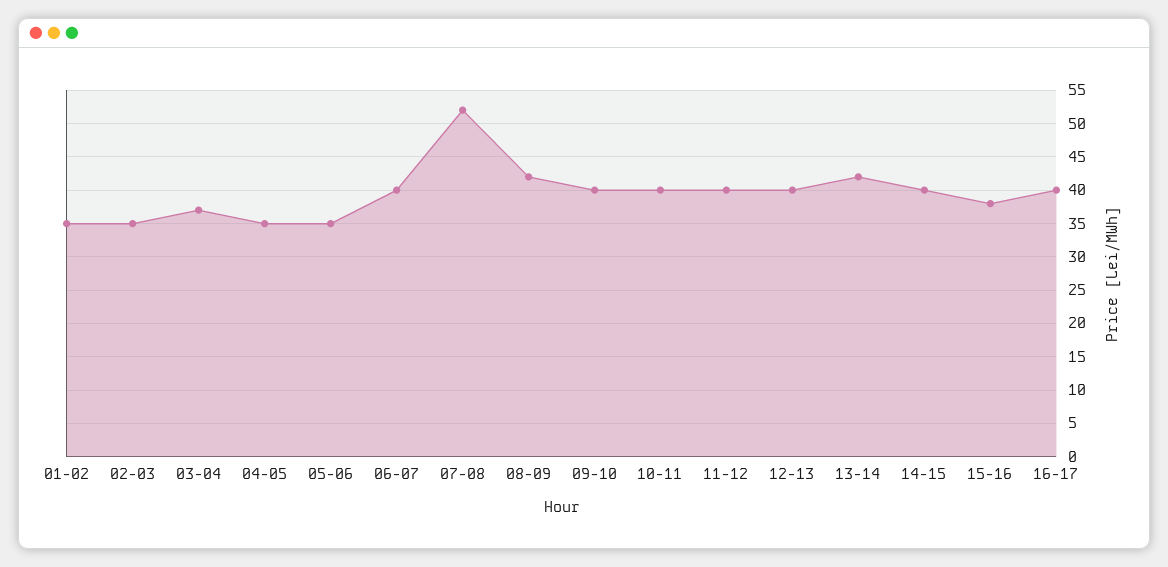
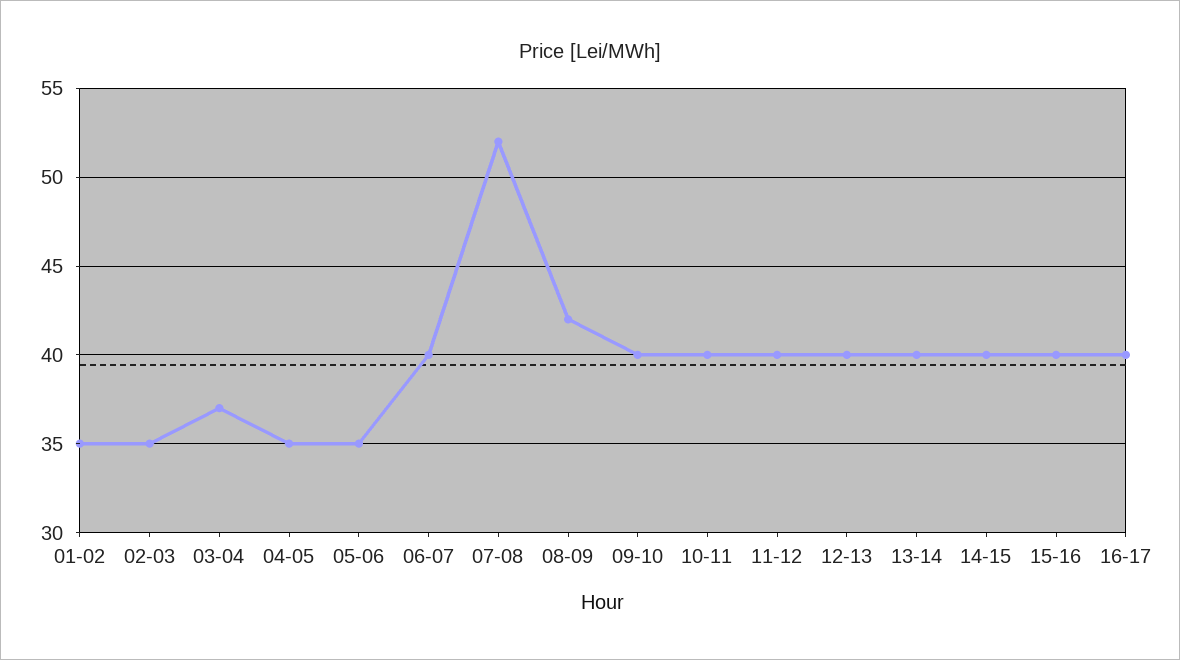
13-14: 42 -> 40
15-16: 38 -> 40

